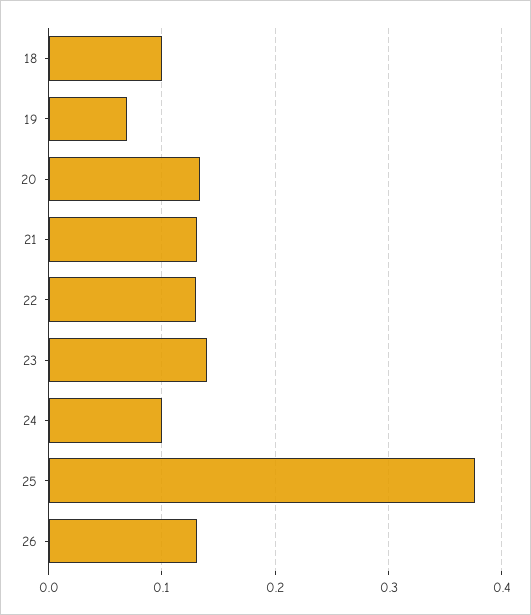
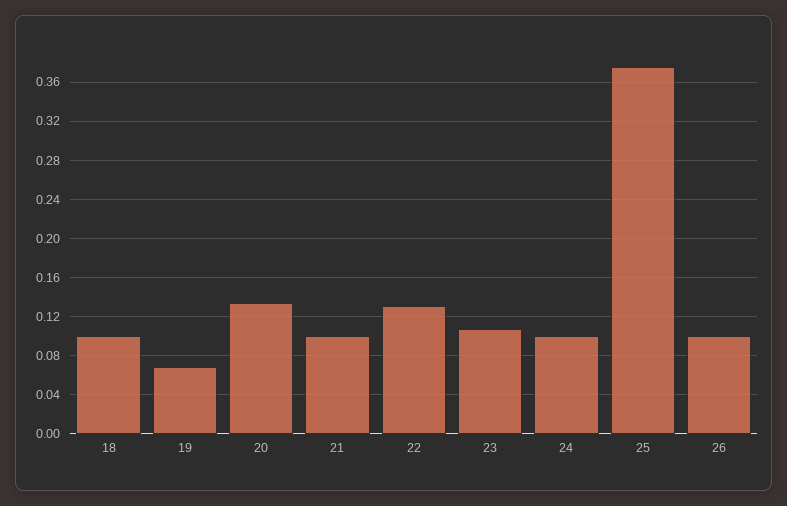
21: 0.13 -> 0.1
23: 0.14 -> 0.11
26: 0.13 -> 0.1

